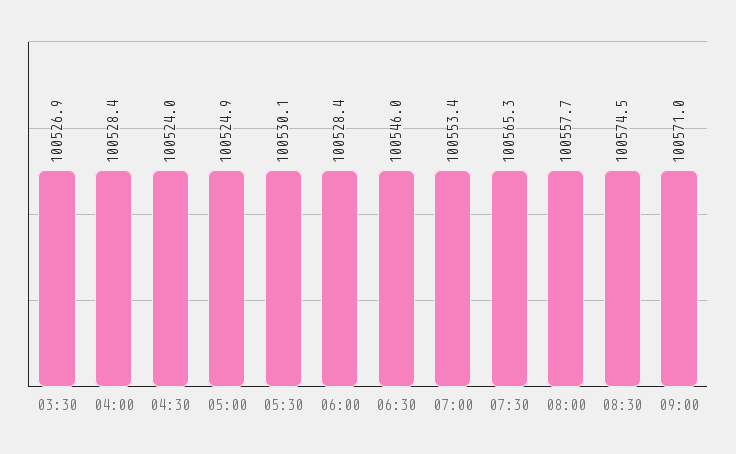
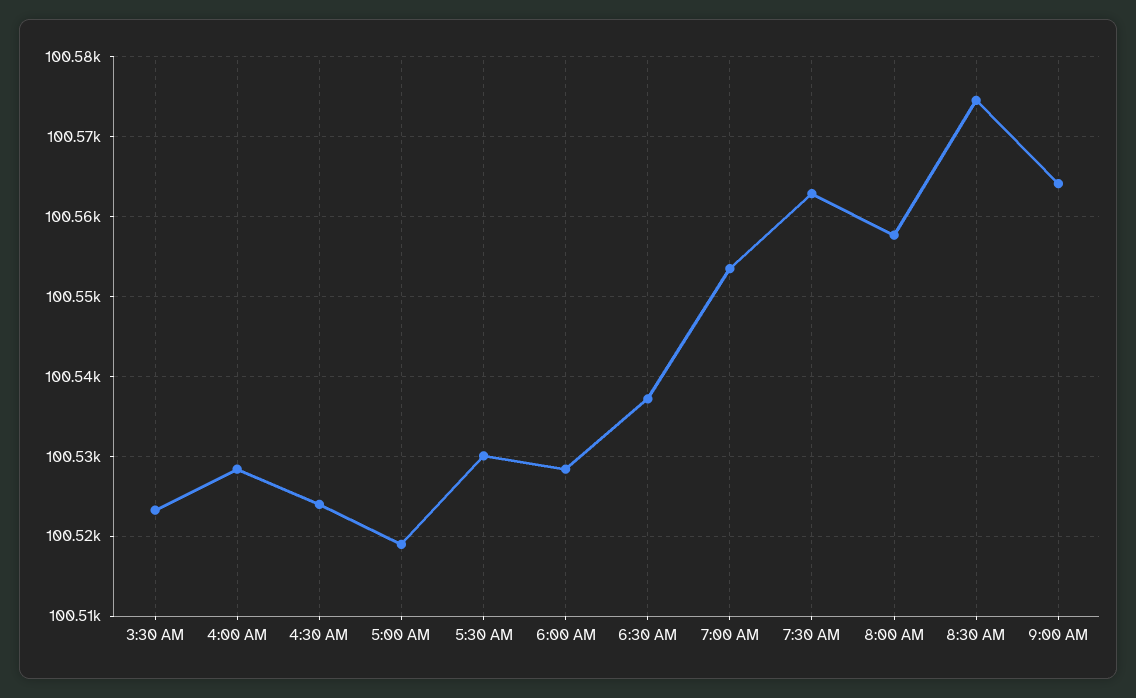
03:30: 100526.9 -> 100523
05:00: 100524.9 -> 100519
06:30: 100546 -> 100537
07:30: 100565.3 -> 100563
09:00: 100571 -> 100564

